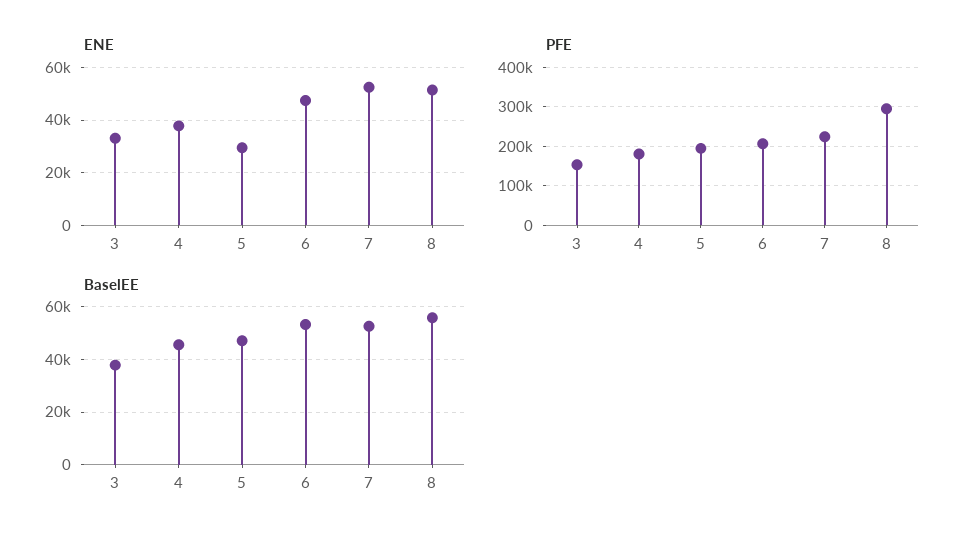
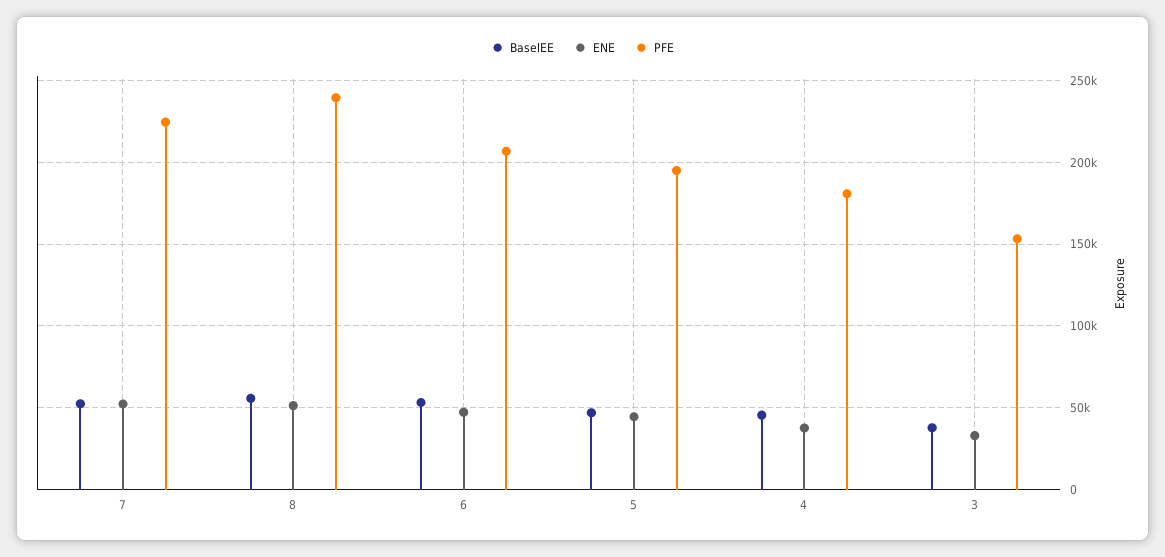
ENE, 5: 30000 -> 45000
PFE, 8: 300000 -> 240000

